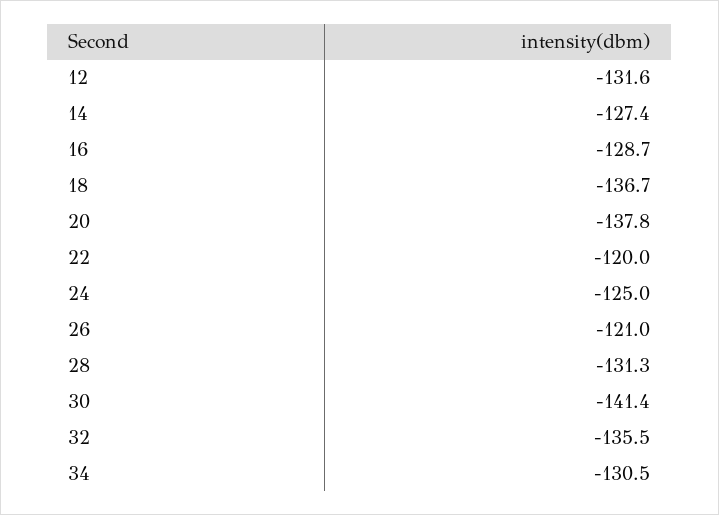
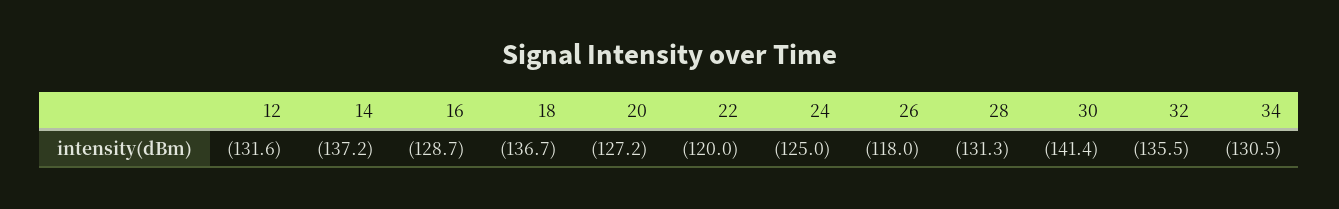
14: -127.4 -> -137.2
20: -137.8 -> -127.2
26: -121 -> -118

